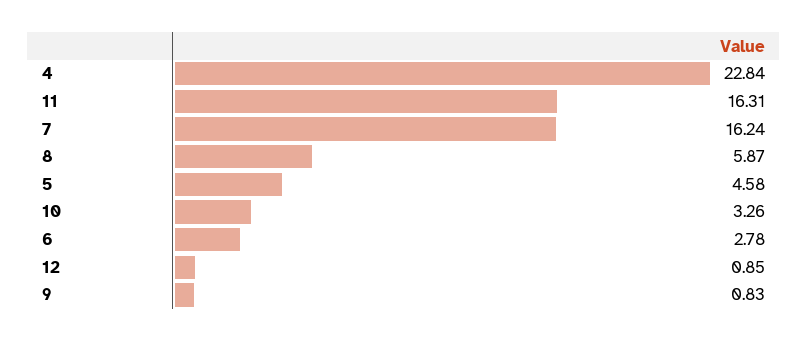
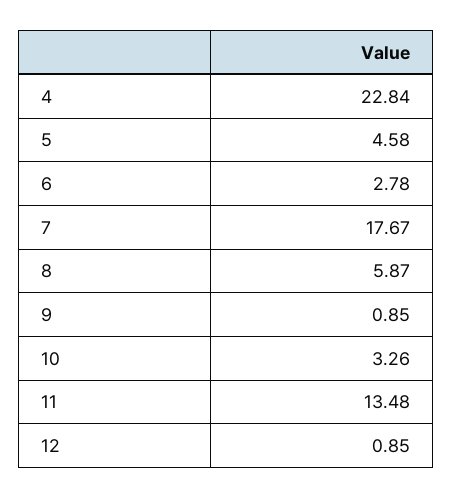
11: 16.31 -> 13.48
7: 16.24 -> 17.67
9: 0.83 -> 0.85

